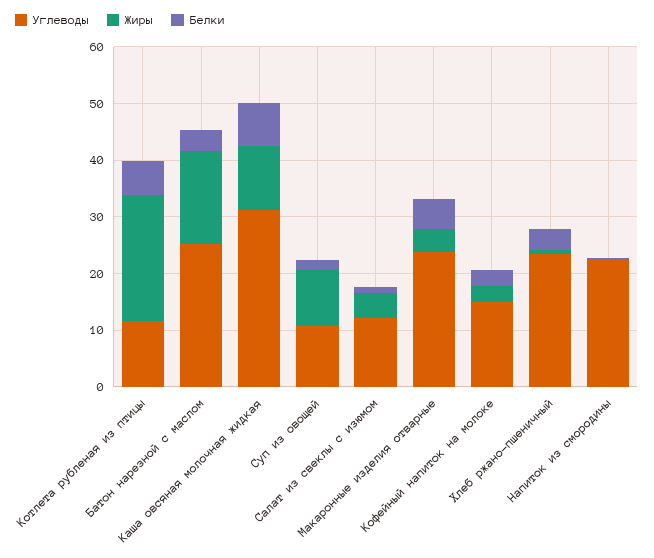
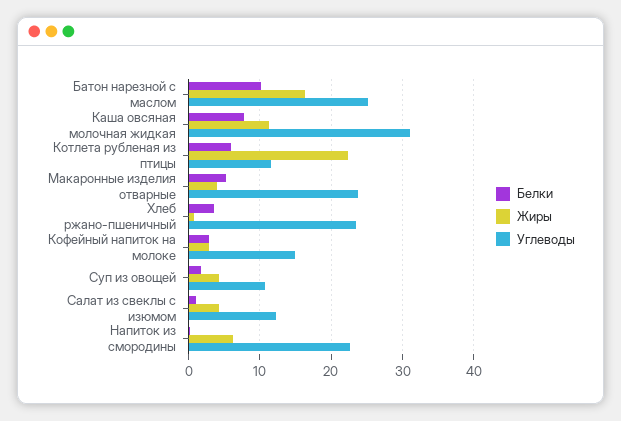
Белки, Батон нарезной с маслом: 4 -> 10
Жиры, Суп из овощей: 10 -> 4
Жиры, Напиток из смородины: 0 -> 6

